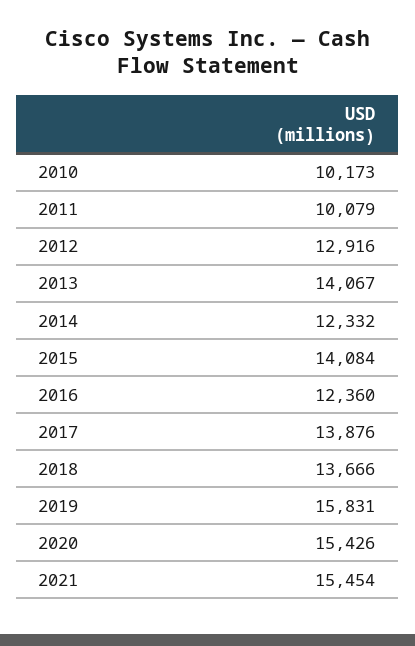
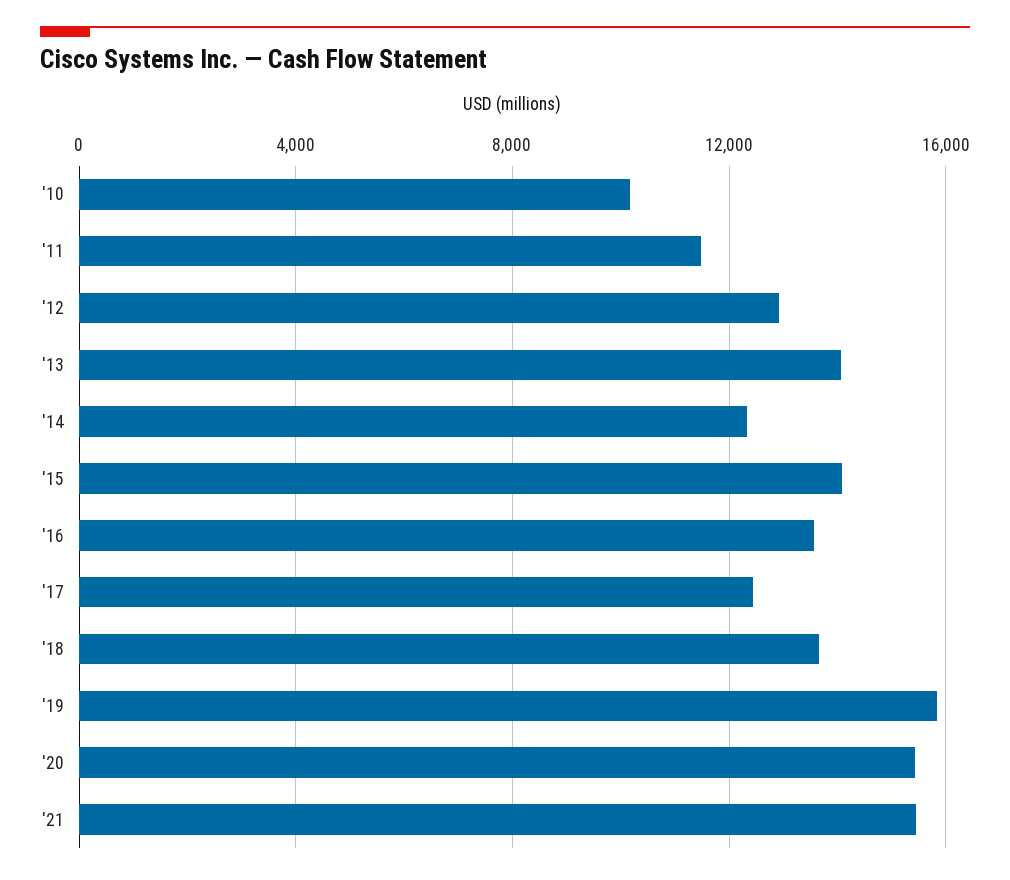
2011: 10079 -> 11500
2016: 12360 -> 13500
2017: 13876 -> 12500

